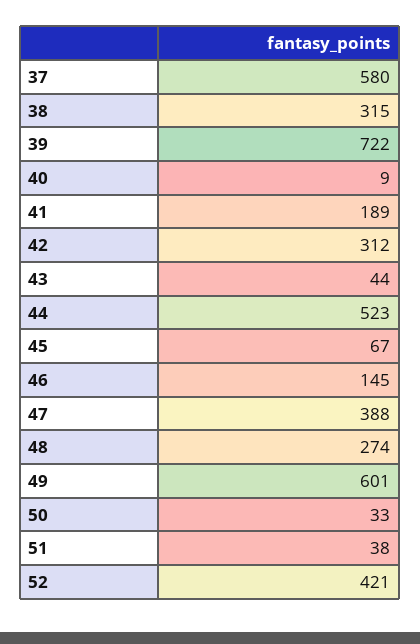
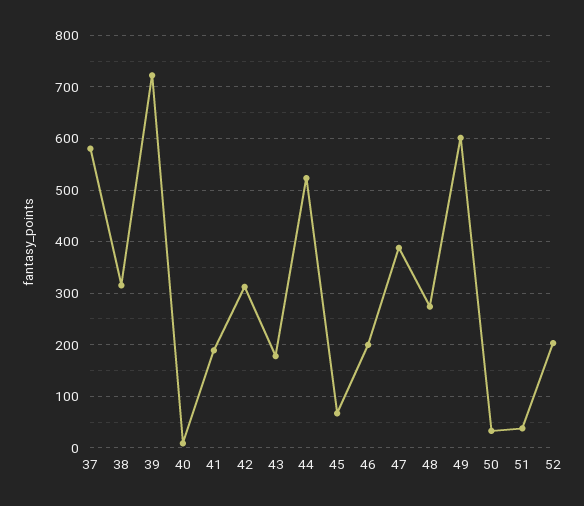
43: 44 -> 180
46: 145 -> 200
52: 421 -> 200

